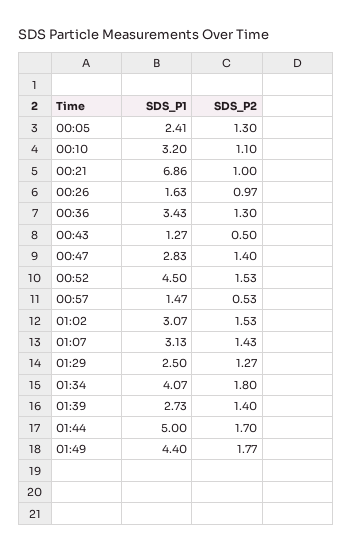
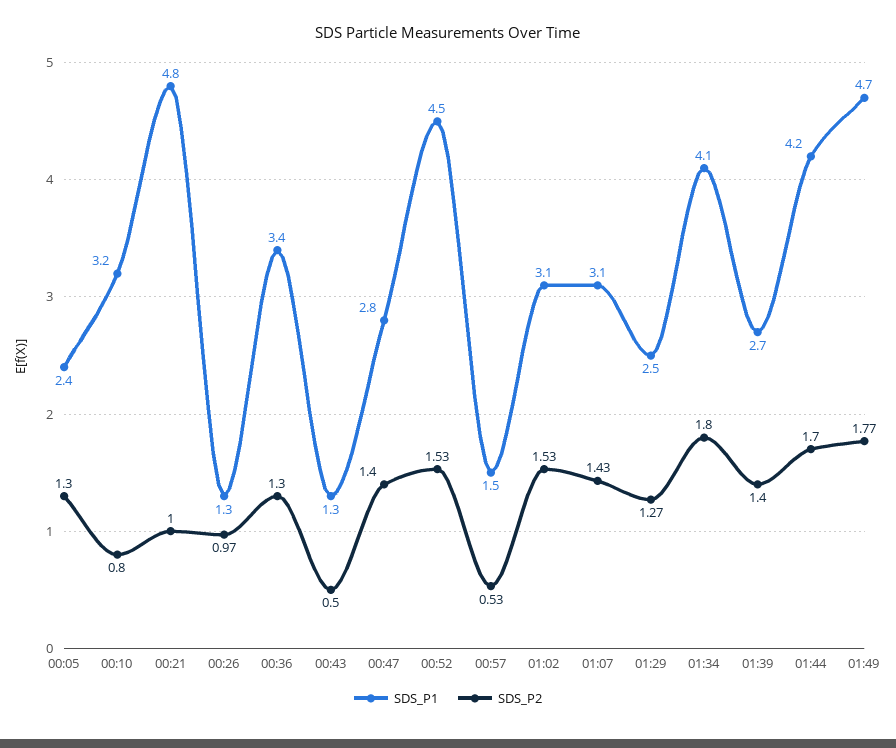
SDS_P2, 00:10: 1.1 -> 0.8
SDS_P1, 00:21: 6.86 -> 4.8
SDS_P1, 00:26: 1.63 -> 1.3
SDS_P1, 01:44: 5 -> 4.2
SDS_P1, 01:49: 4.4 -> 4.7

